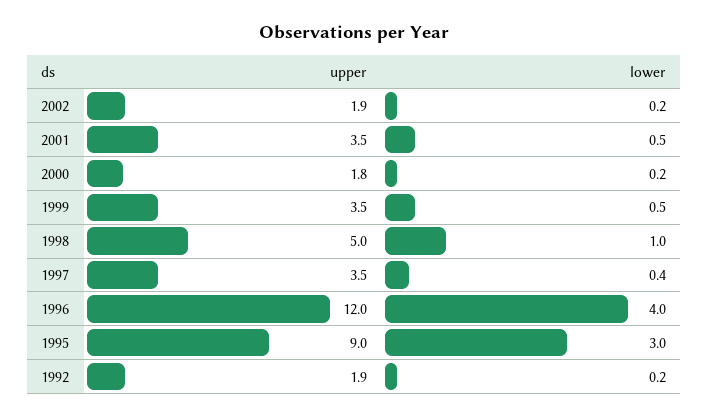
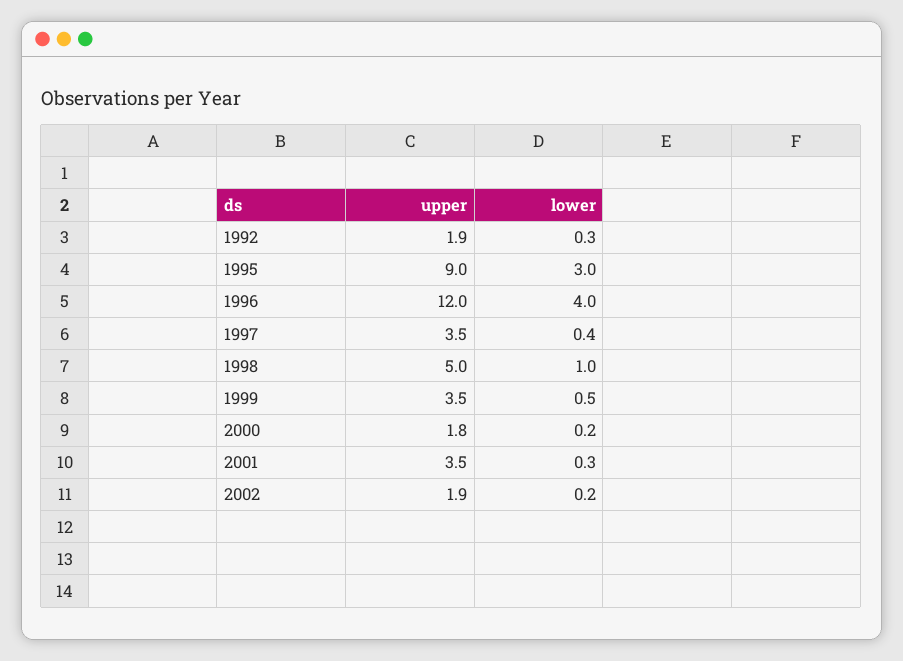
lower, 2001: 0.5 -> 0.3
lower, 1992: 0.2 -> 0.3

